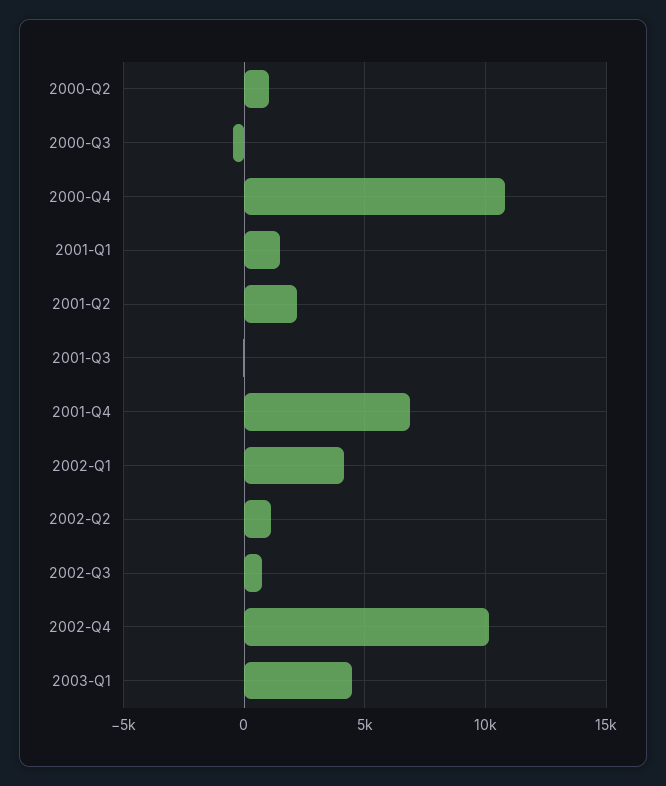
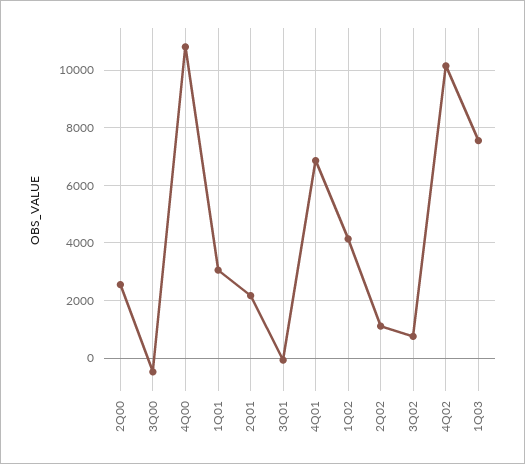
2000-Q2: 1000 -> 2500
2001-Q1: 1500 -> 3000
2003-Q1: 4500 -> 7500

